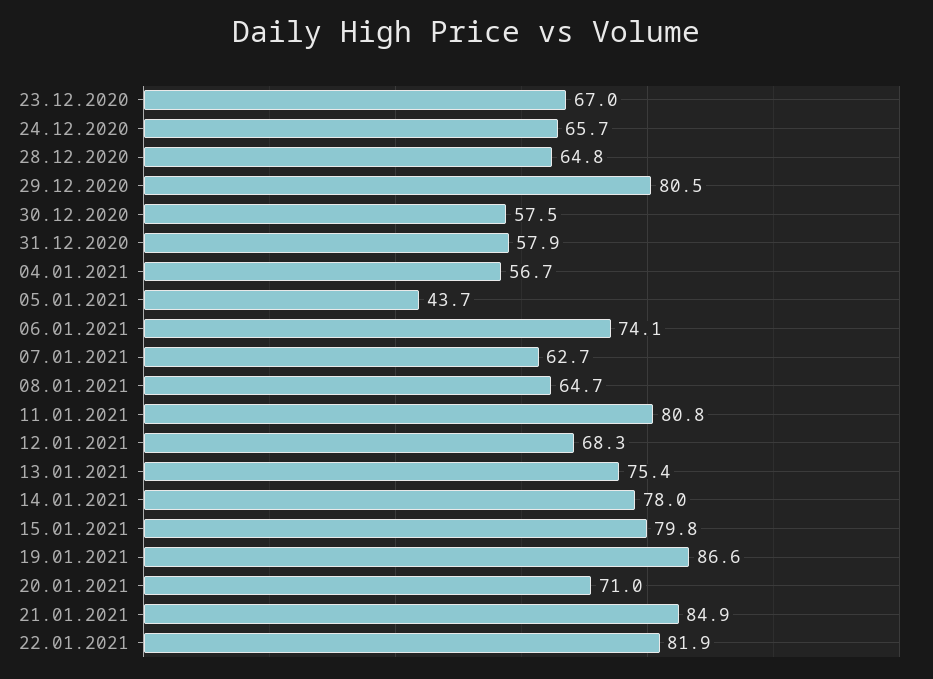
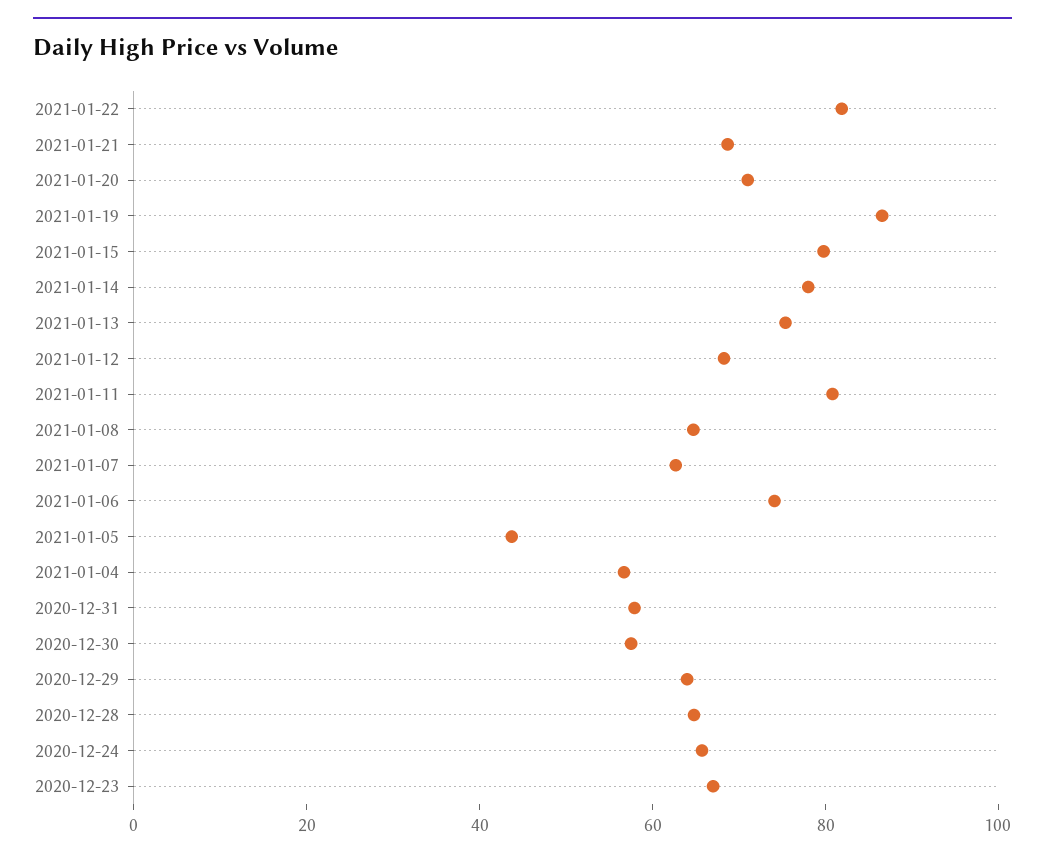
29.12.2020: 80.5 -> 65
21.01.2021: 84.9 -> 70

